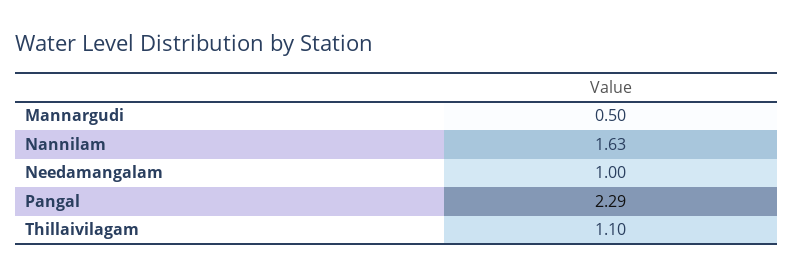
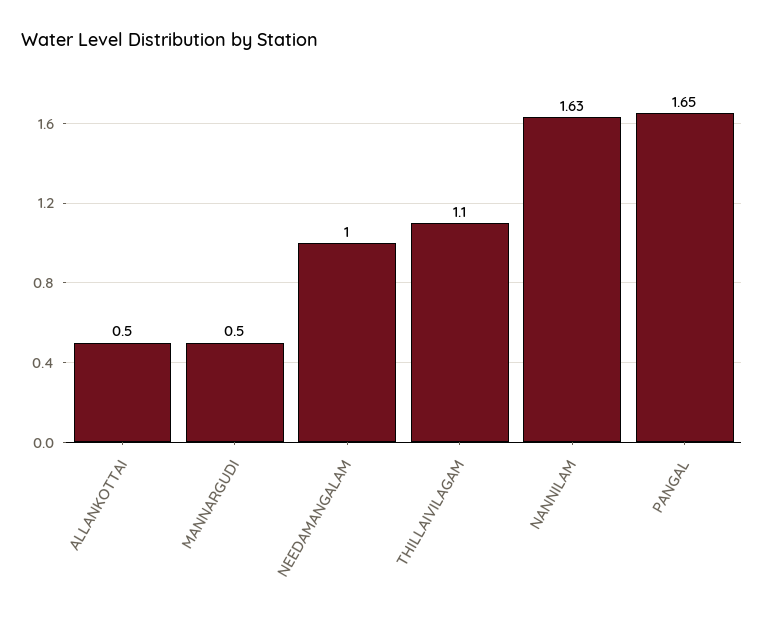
Pangal: 2.29 -> 1.65
ALLANKOTTAI: none -> 0.5

